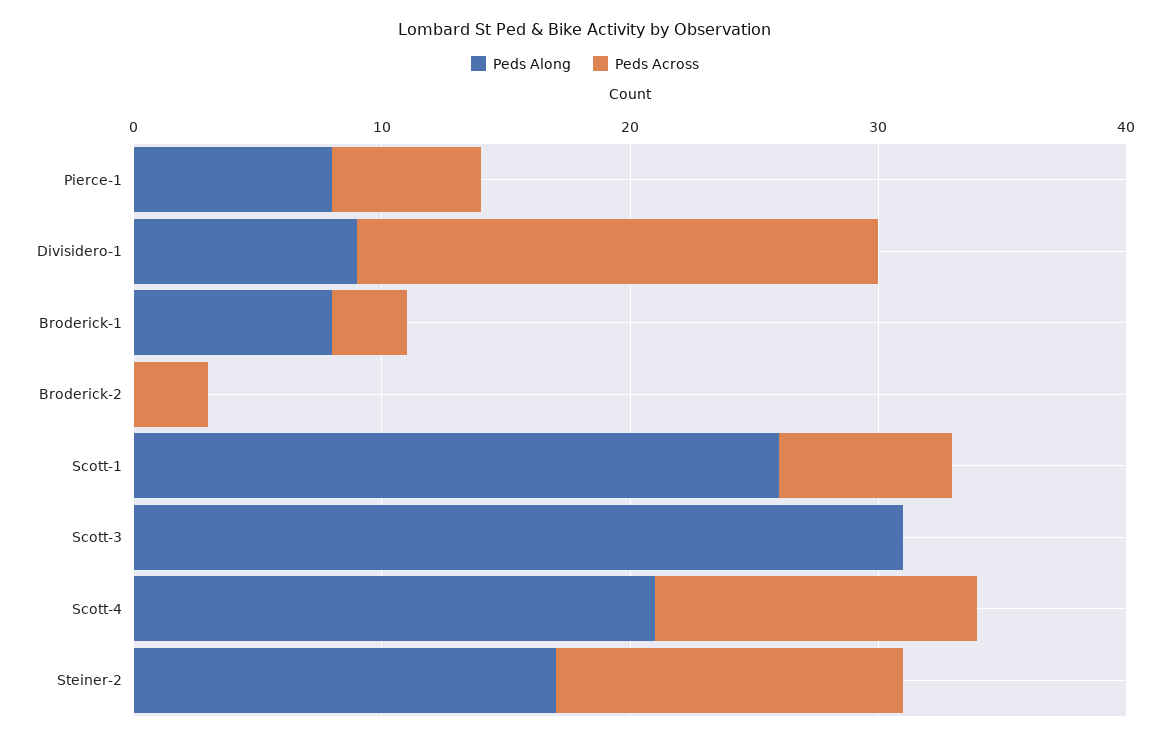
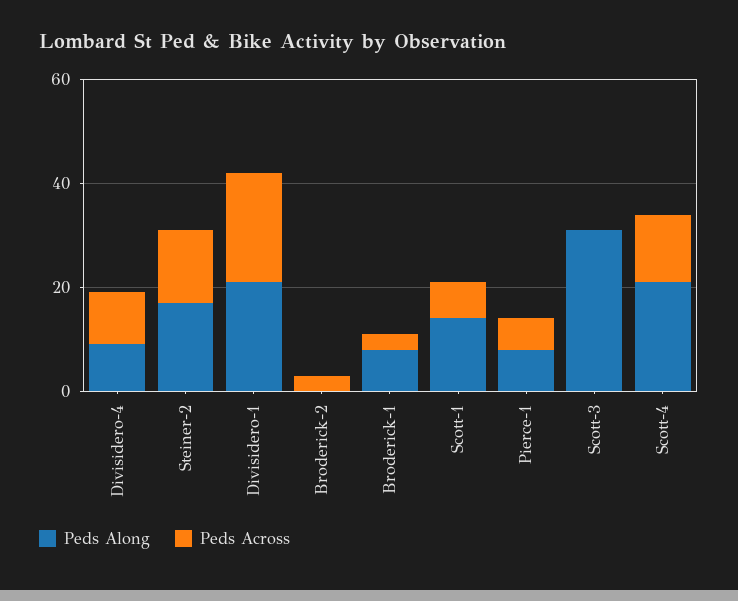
Peds Along, Divisidero-1: 9 -> 20
Peds Along, Scott-1: 26 -> 15
Peds Along, Divisidero-4: none -> 10
Peds Across, Divisidero-4: none -> 10

